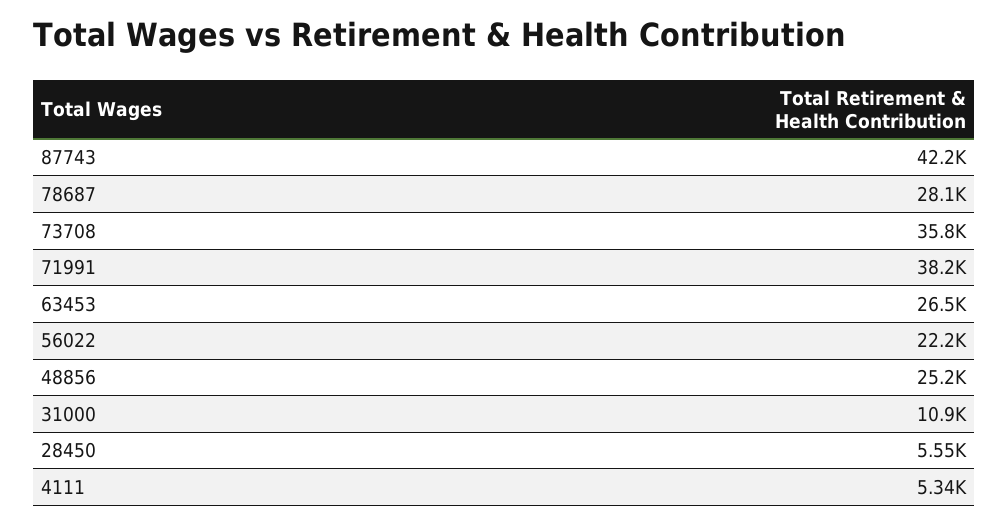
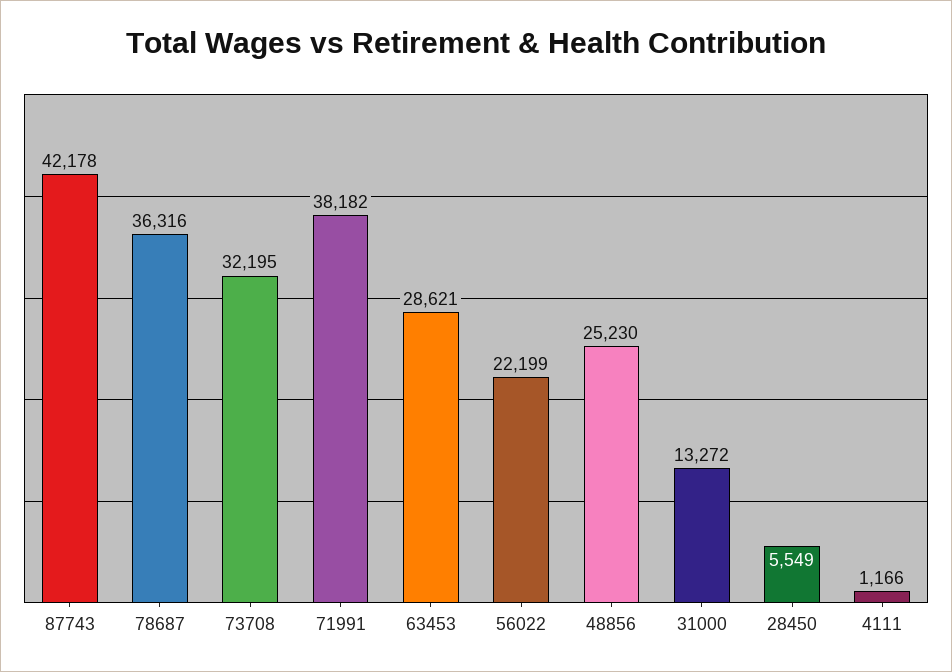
78687: 28100 -> 36316
73708: 35800 -> 32195
63453: 26500 -> 28621
31000: 10900 -> 13272
4111: 5340 -> 1166

